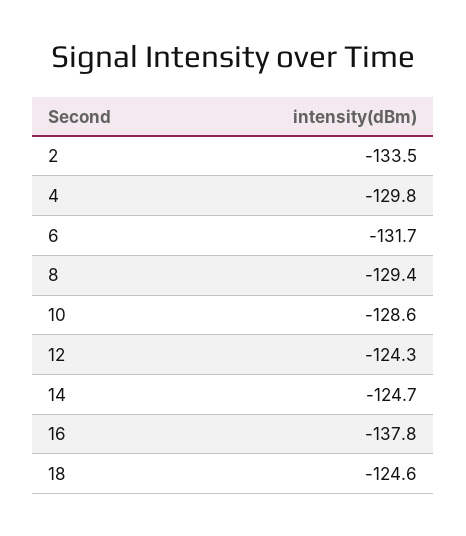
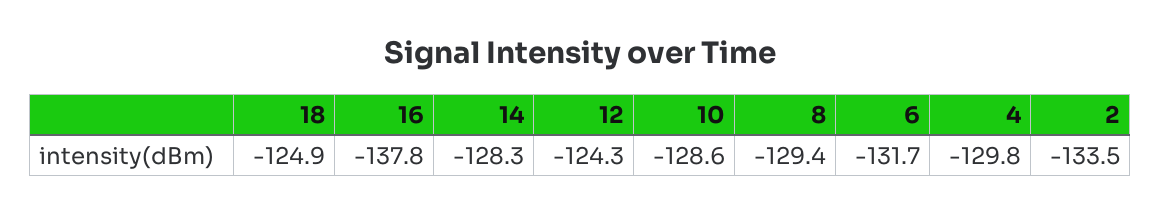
14: -124.7 -> -128.3
18: -124.6 -> -124.9

